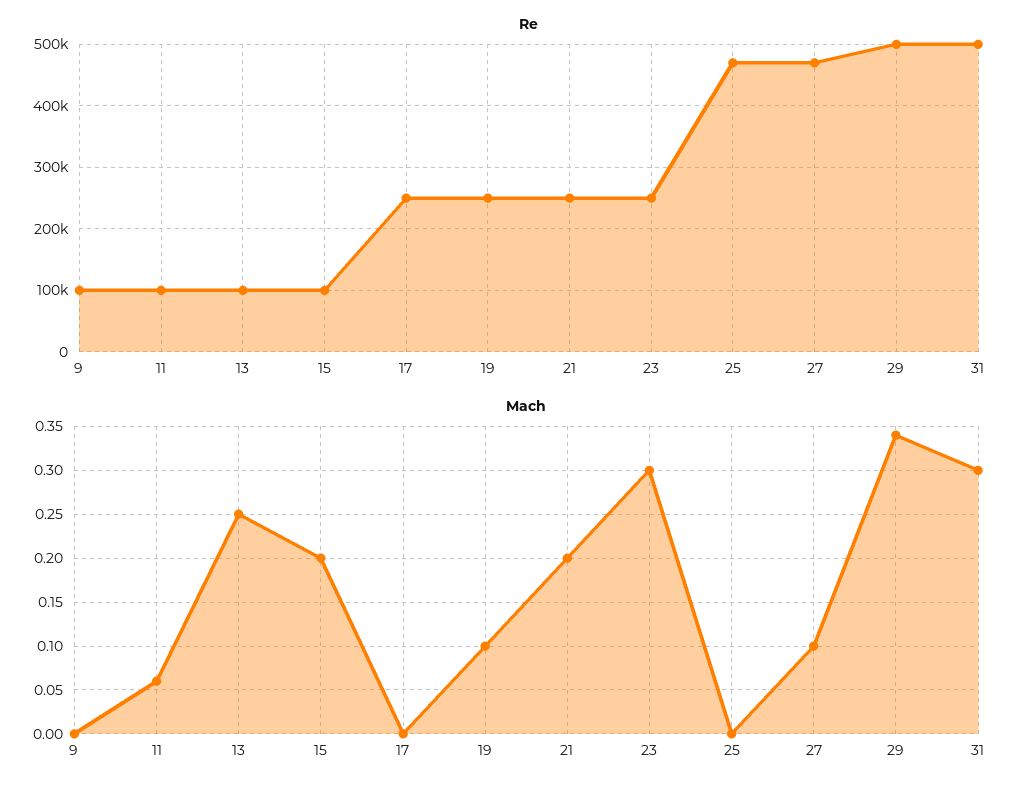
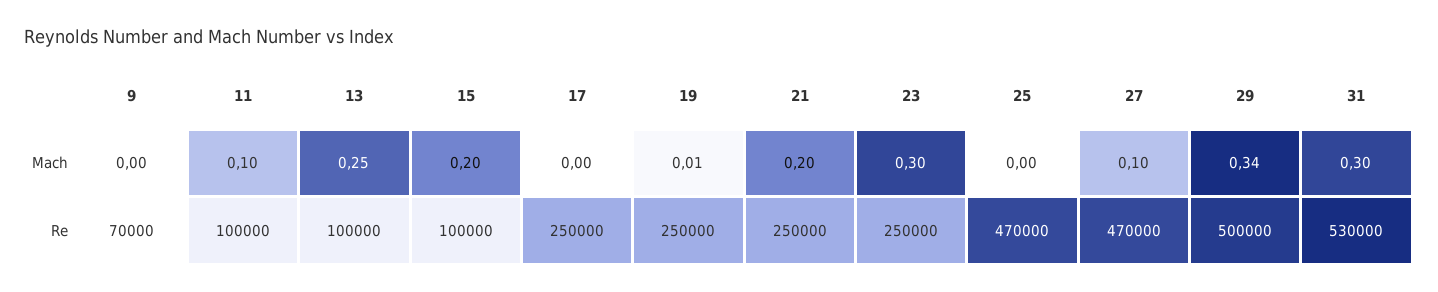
Re, 9: 100000 -> 70000
Re, 31: 500000 -> 530000
Mach, 11: 0.06 -> 0.1
Mach, 19: 0.1 -> 0.01

